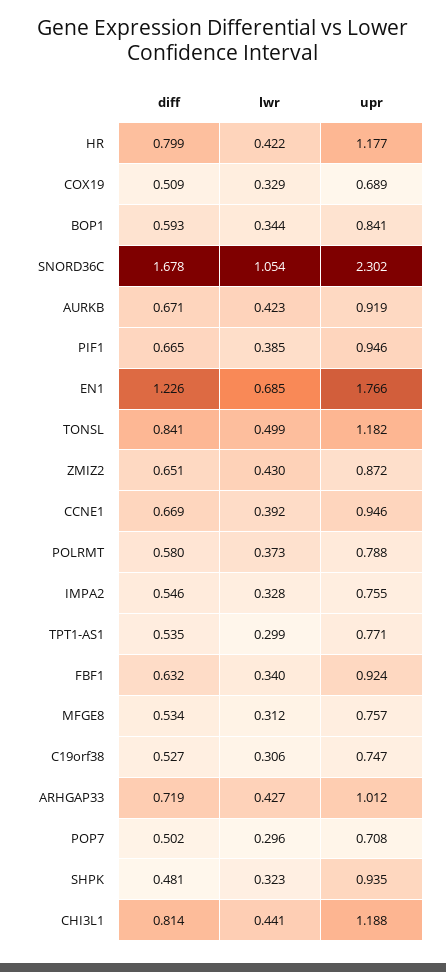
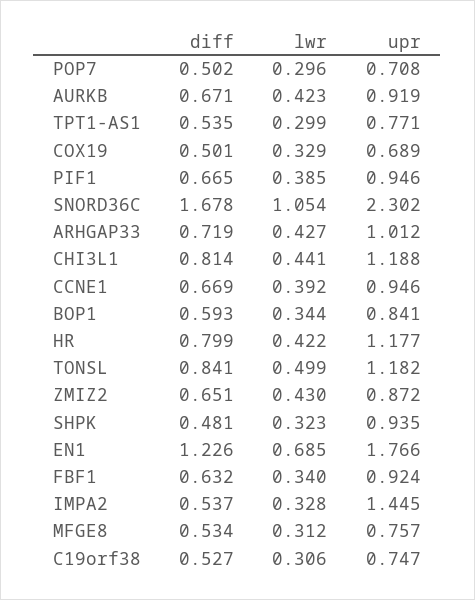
diff, COX19: 0.509 -> 0.501
diff, POLRMT: 0.58 -> none
lwr, POLRMT: 0.373 -> none
upr, POLRMT: 0.788 -> none
diff, IMPA2: 0.546 -> 0.537
upr, IMPA2: 0.755 -> 1.445

